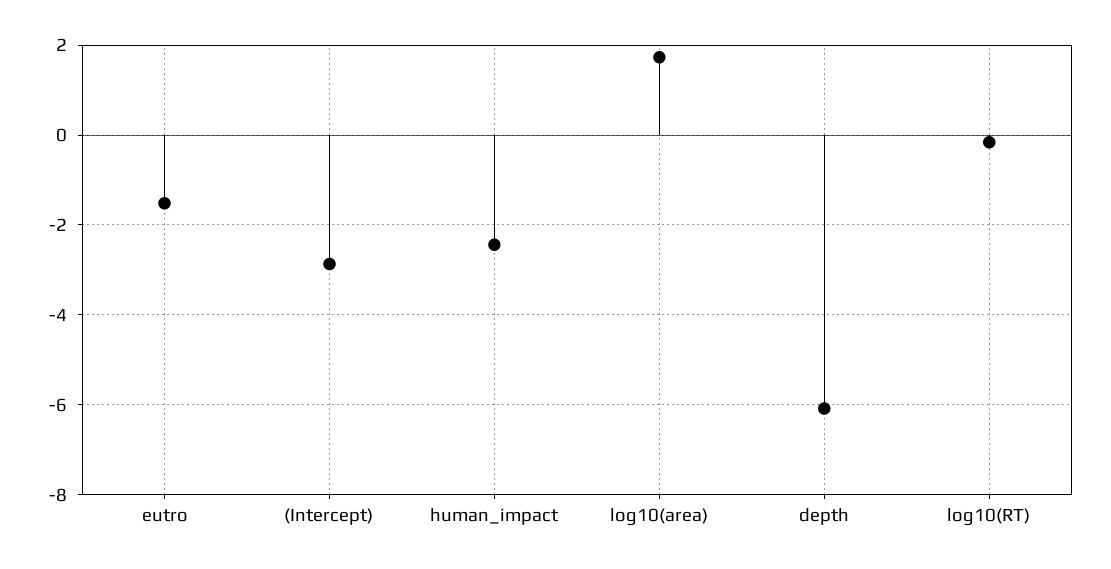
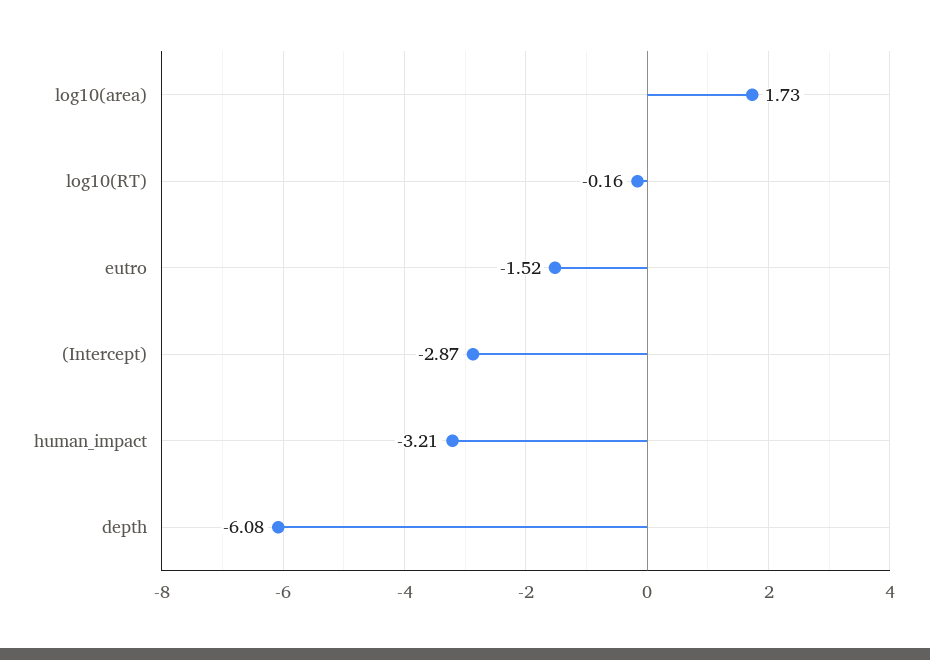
human_impact: -2.4 -> -3.21

